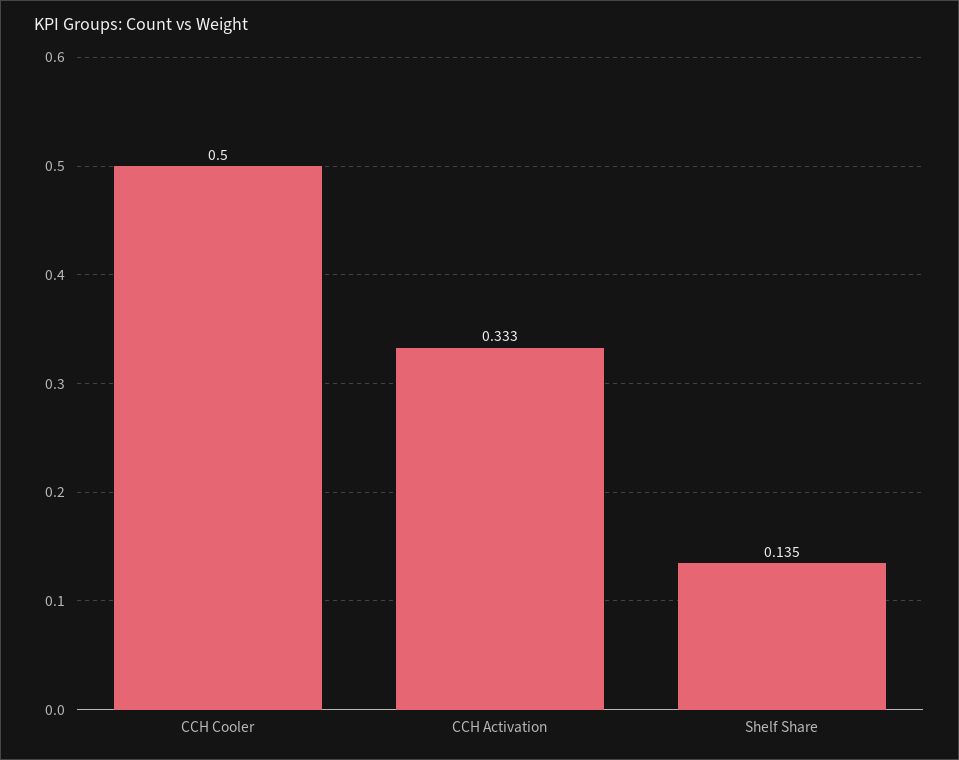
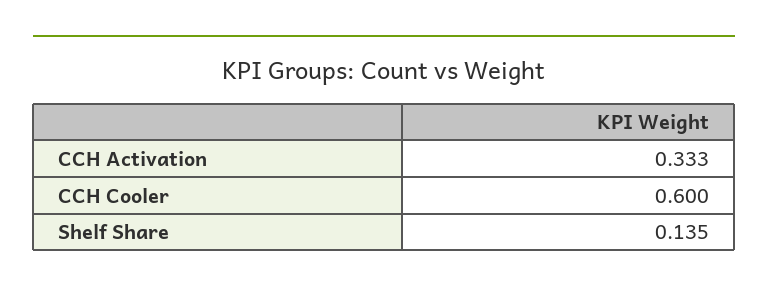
CCH Cooler: 0.5 -> 0.6

